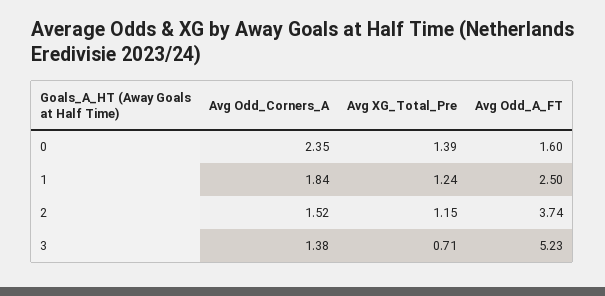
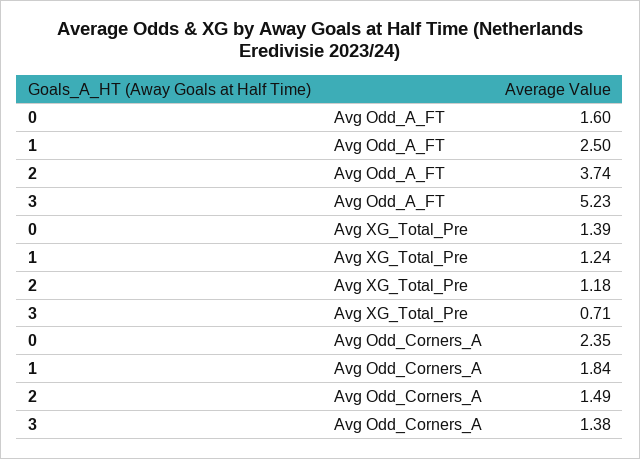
Avg Odd_Corners_A, 2: 1.52 -> 1.49
Avg XG_Total_Pre, 2: 1.15 -> 1.18

